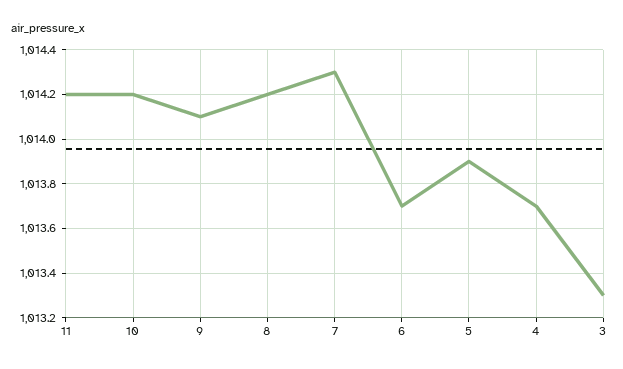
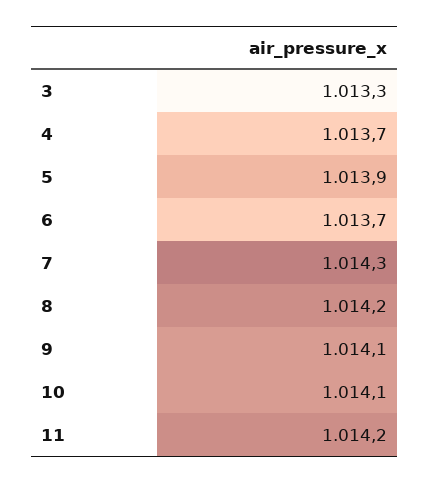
10: 1014.2 -> 1014.1

